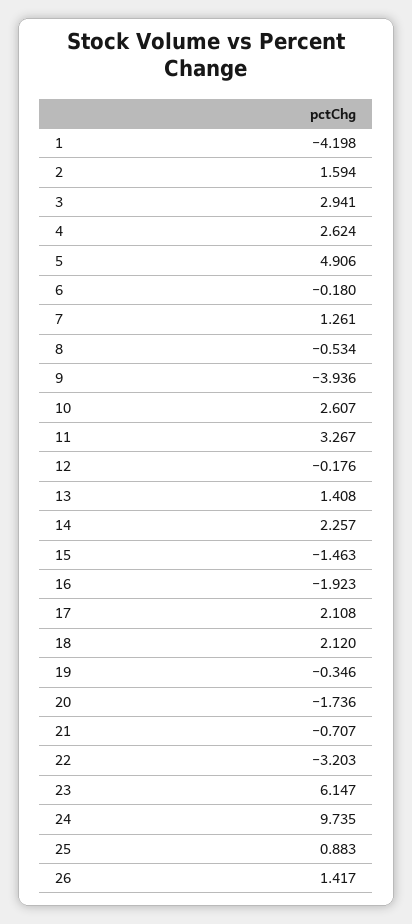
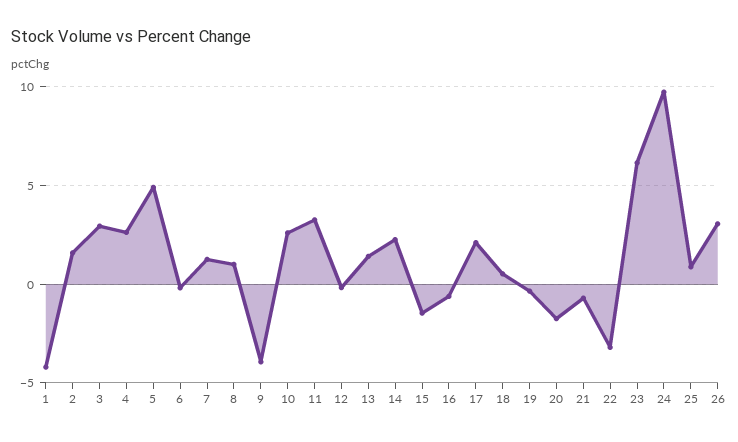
8: -0.534 -> 1
16: -1.923 -> -0.5
18: 2.12 -> 0.5
26: 1.417 -> 3

